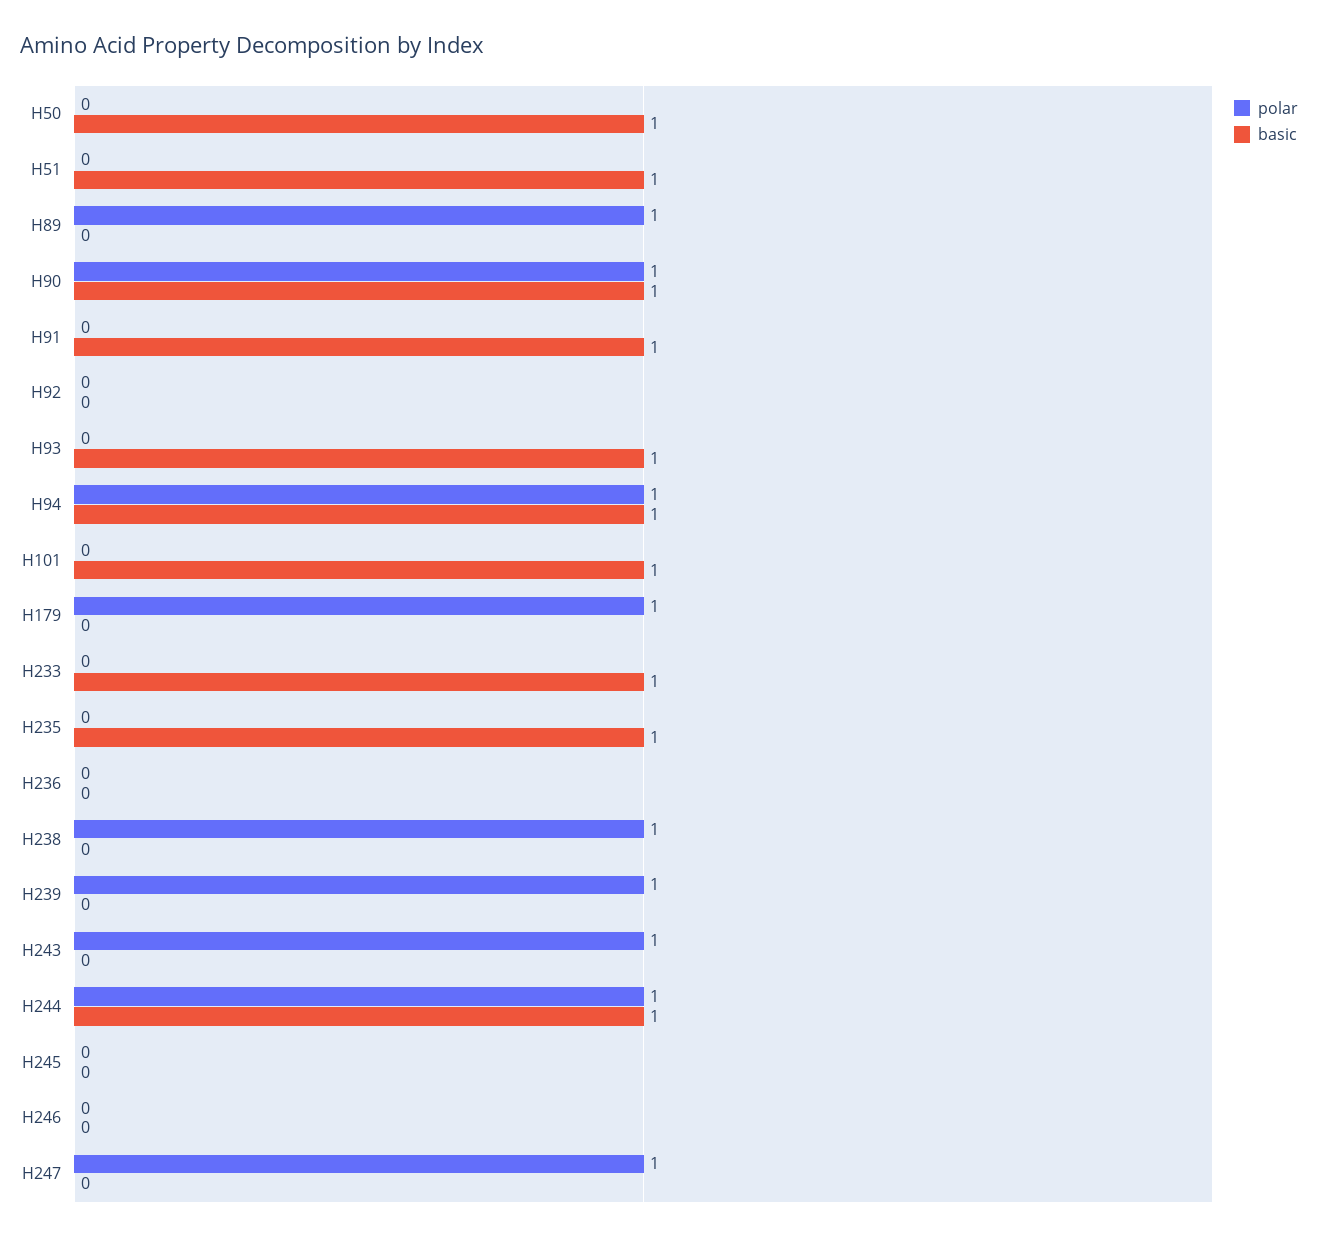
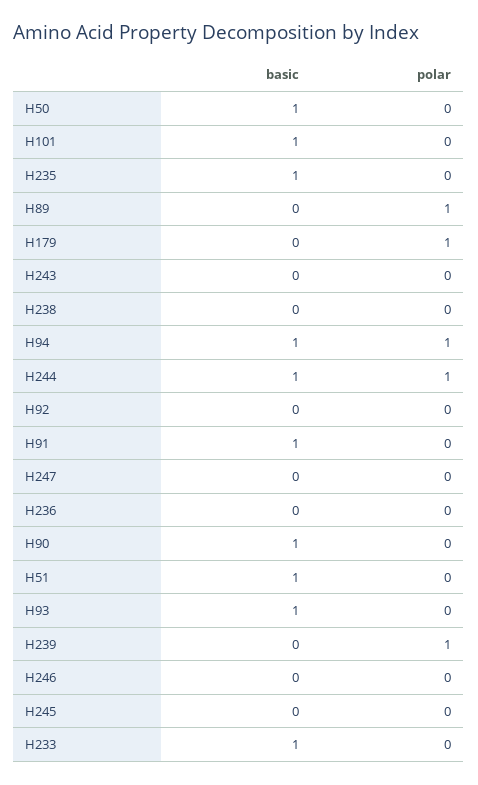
polar, H90: 1 -> 0
polar, H238: 1 -> 0
polar, H243: 1 -> 0
polar, H247: 1 -> 0

